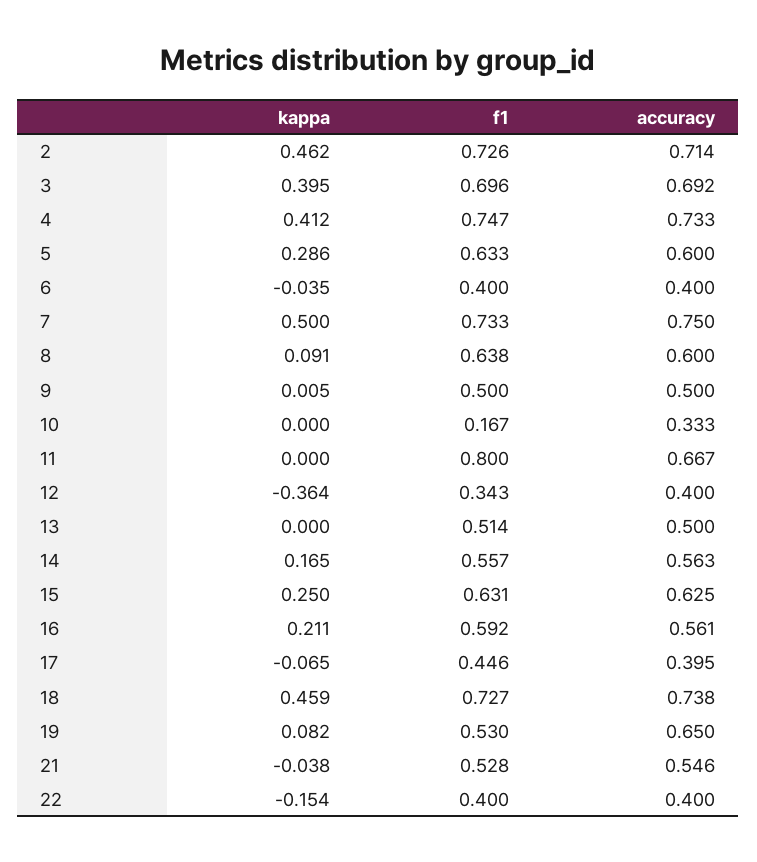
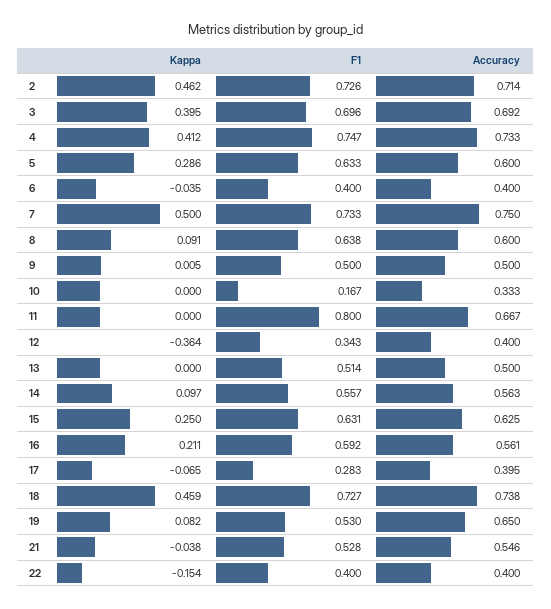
kappa, 14: 0.165 -> 0.097
f1, 17: 0.446 -> 0.283

